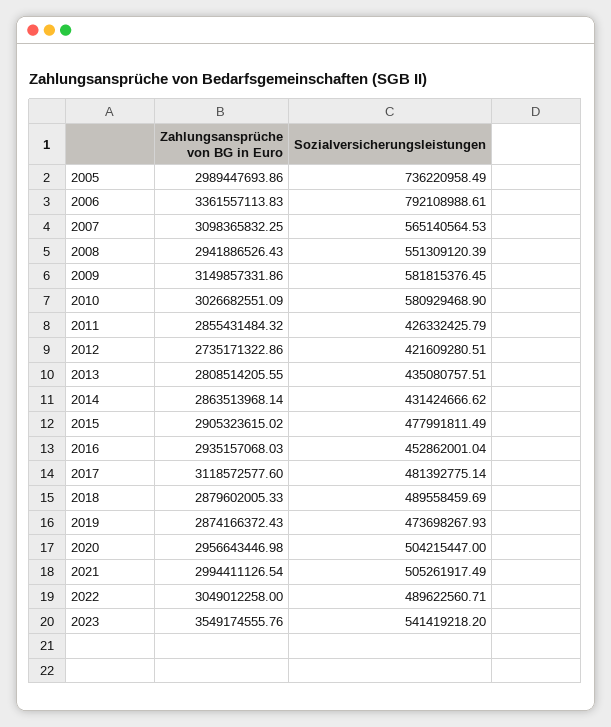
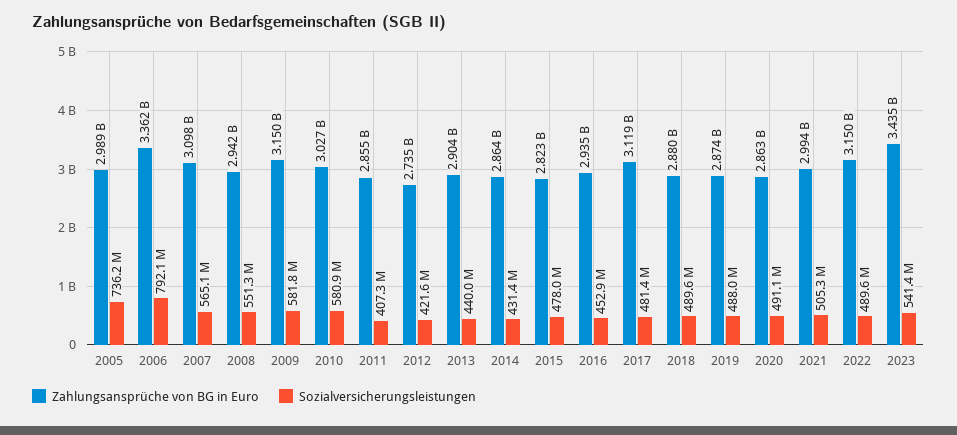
Sozialversicherungsleistungen, 2011: 426332425.79 -> 407300000
Zahlungsansprüche von BG in Euro, 2013: 2808514205.55 -> 2904000000
Sozialversicherungsleistungen, 2013: 435080757.51 -> 440000000
Zahlungsansprüche von BG in Euro, 2015: 2905323615.02 -> 2823000000
Sozialversicherungsleistungen, 2019: 473698267.93 -> 488000000
Zahlungsansprüche von BG in Euro, 2020: 2956643446.98 -> 2863000000
Sozialversicherungsleistungen, 2020: 504215447 -> 491100000
Zahlungsansprüche von BG in Euro, 2022: 3049012258 -> 3150000000
Zahlungsansprüche von BG in Euro, 2023: 3549174555.76 -> 3435000000

